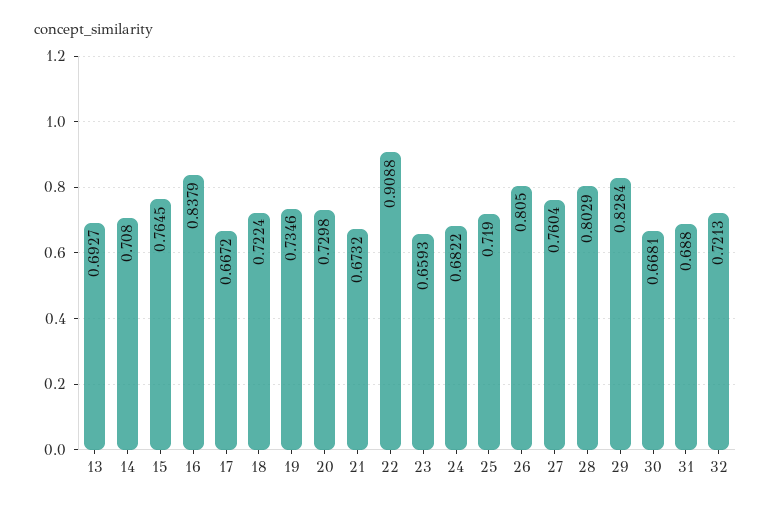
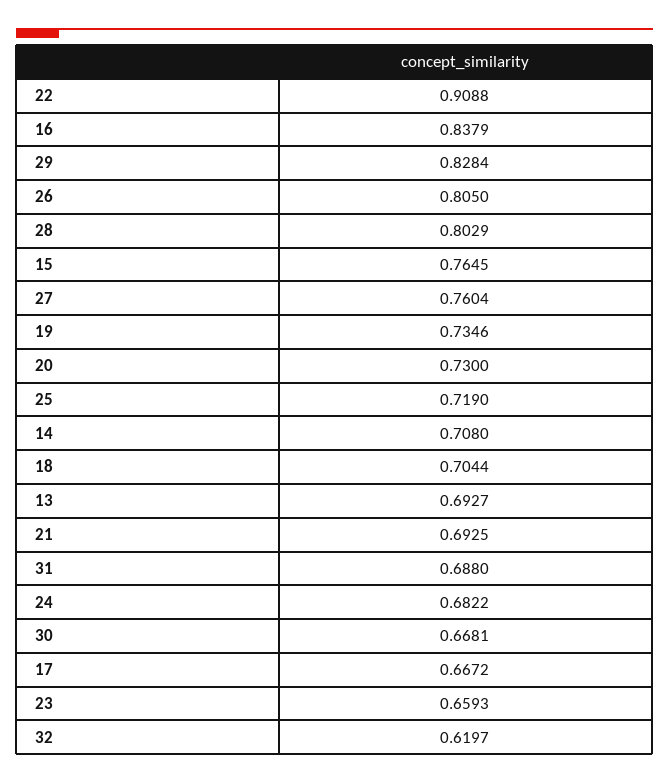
18: 0.7224 -> 0.7044
20: 0.7298 -> 0.73
21: 0.6732 -> 0.6925
32: 0.7213 -> 0.6197

